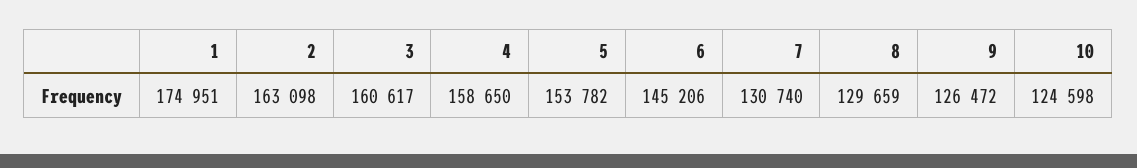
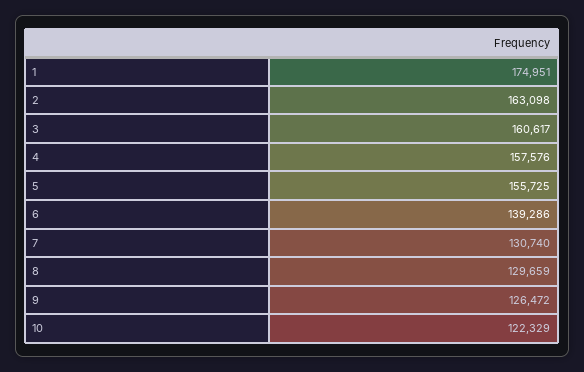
4: 158650 -> 157576
5: 153782 -> 155725
6: 145206 -> 139286
10: 124598 -> 122329

